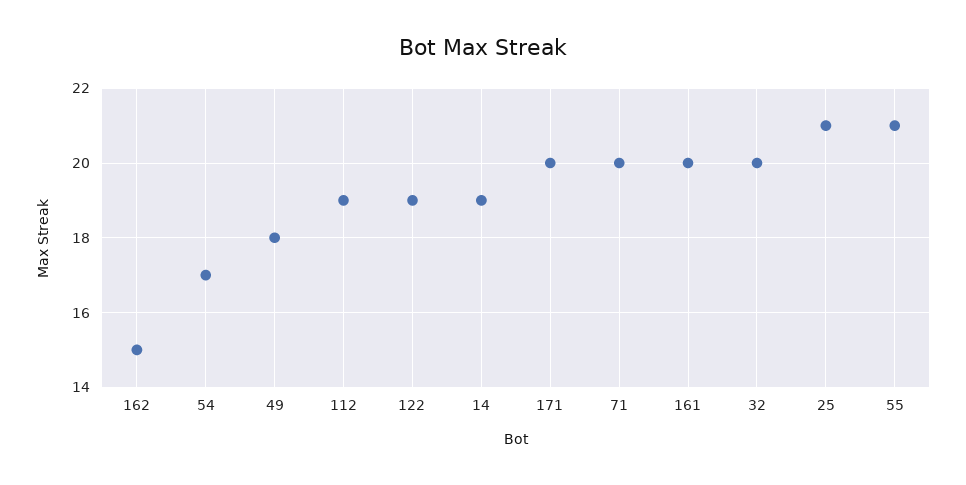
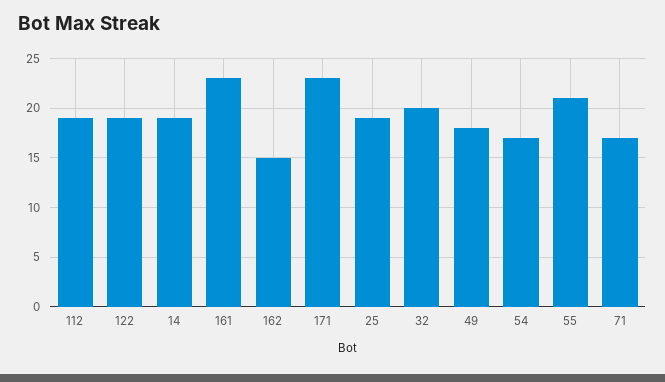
171: 20 -> 23
71: 20 -> 17
161: 20 -> 23
25: 21 -> 19

